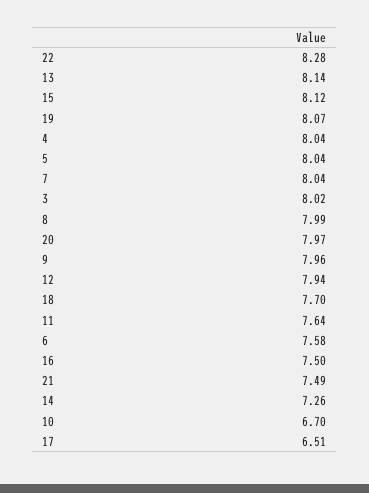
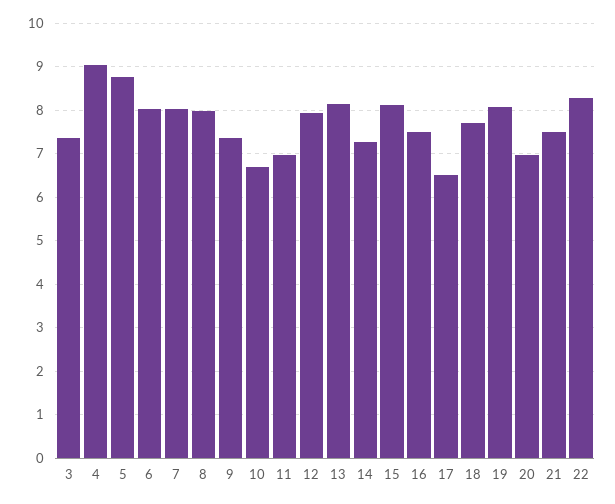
4: 8.04 -> 9
5: 8.04 -> 8.8
3: 8.02 -> 7.4
20: 7.97 -> 7
9: 7.96 -> 7.4
11: 7.64 -> 7
6: 7.58 -> 8

